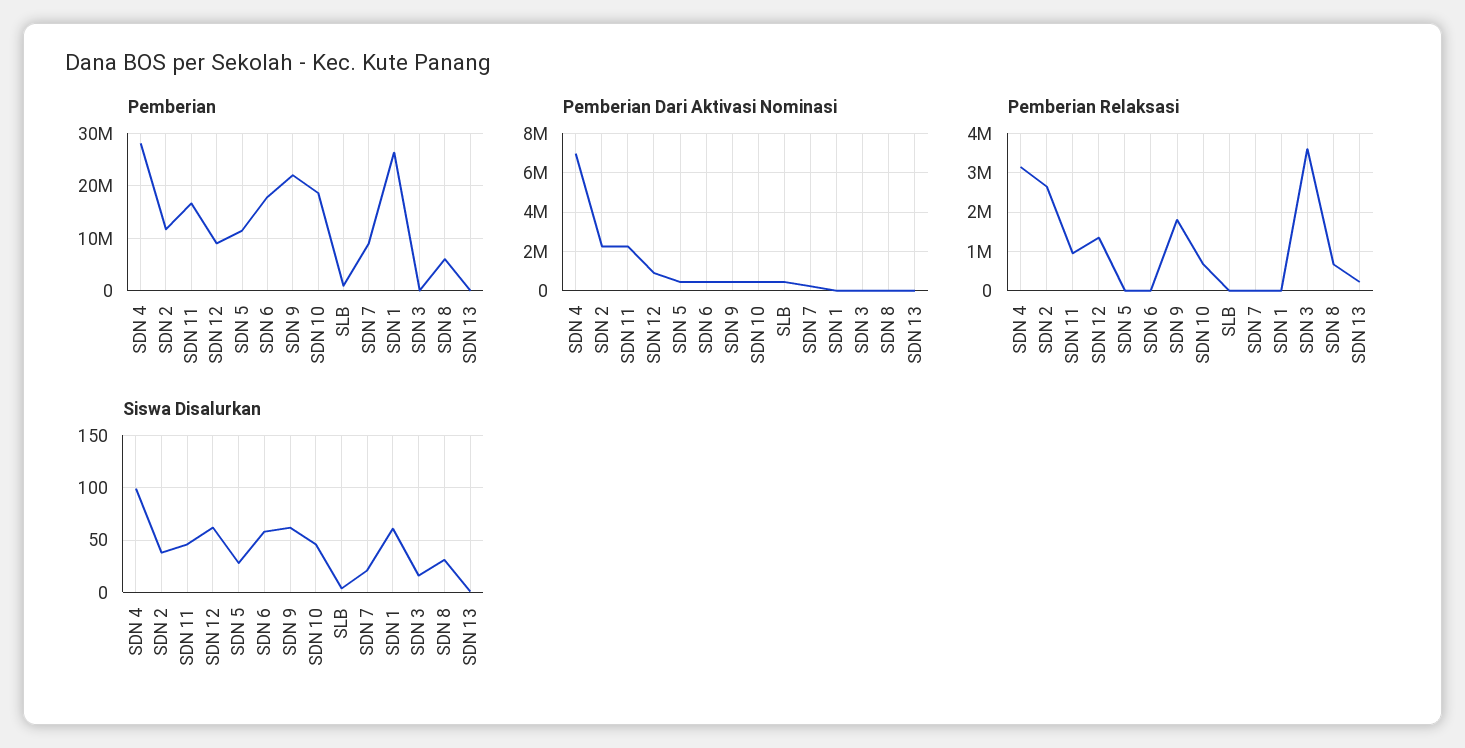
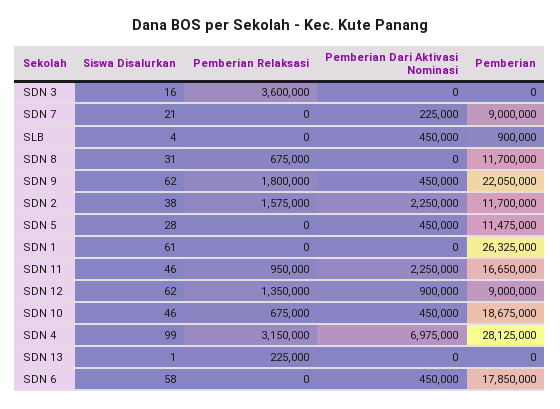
Pemberian, SDN 8: 6000000 -> 11700000
Pemberian Relaksasi, SDN 2: 2600000 -> 1575000

